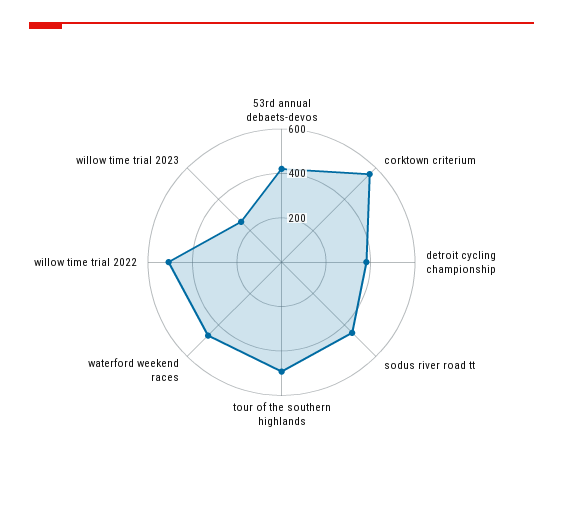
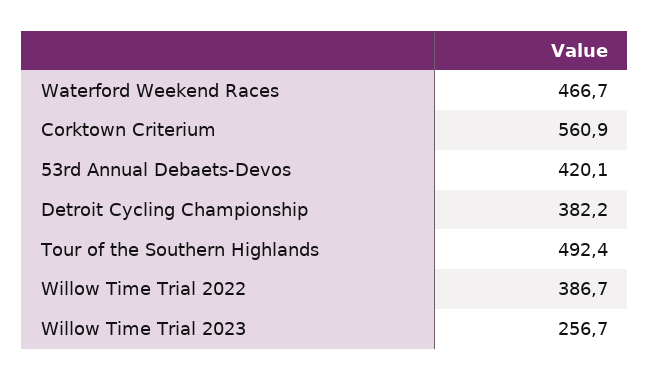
sodus river road tt: 450 -> none
willow time trial 2022: 500 -> 386.7

